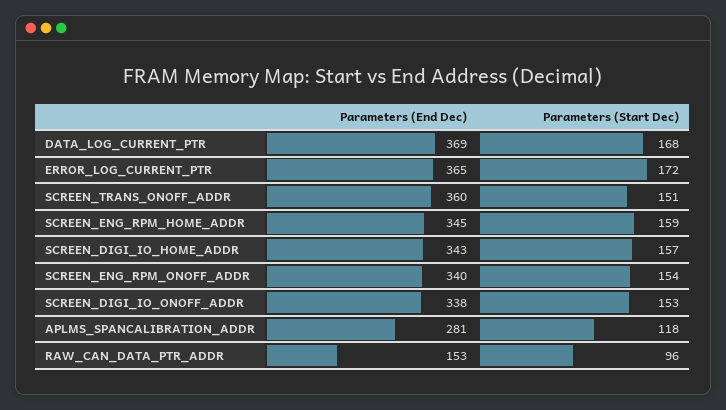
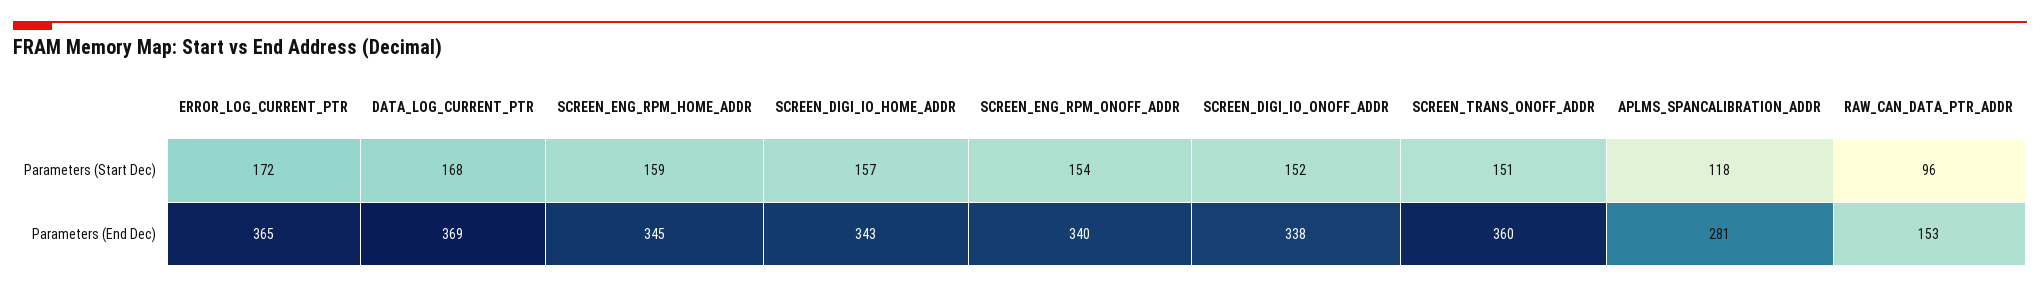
Parameters (Start Dec), SCREEN_DIGI_IO_ONOFF_ADDR: 153 -> 152

